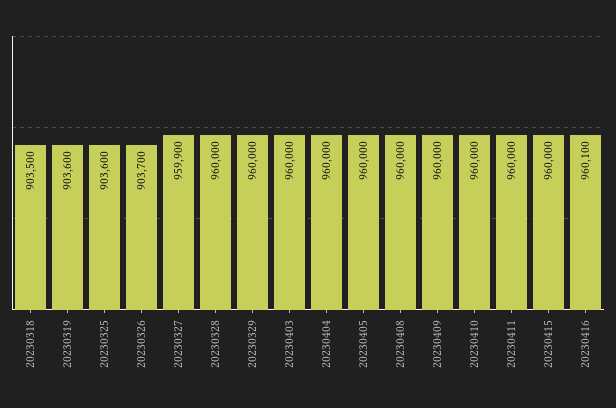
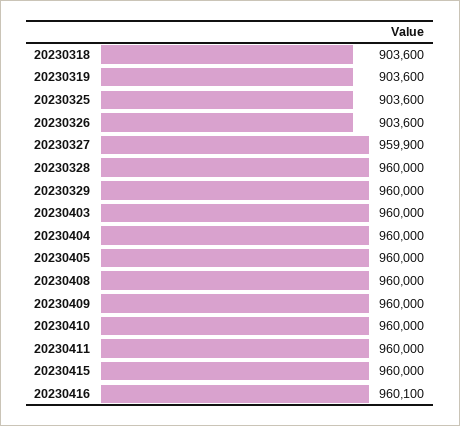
20230318: 903500 -> 903600
20230326: 903700 -> 903600

